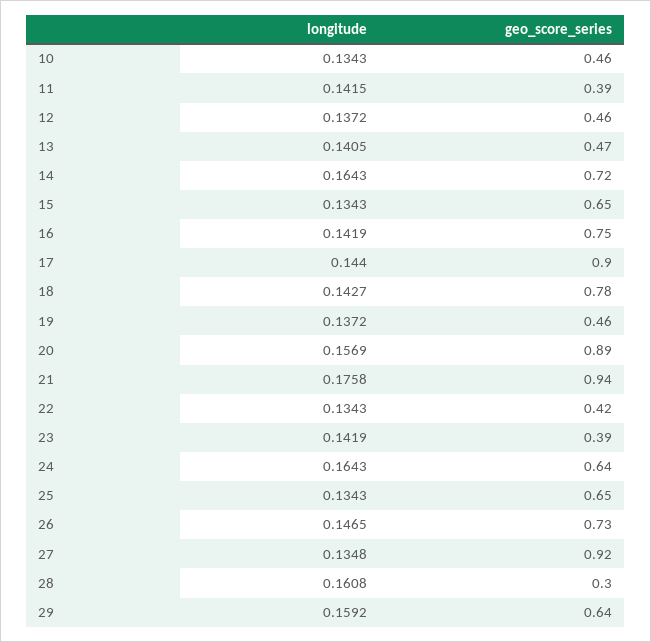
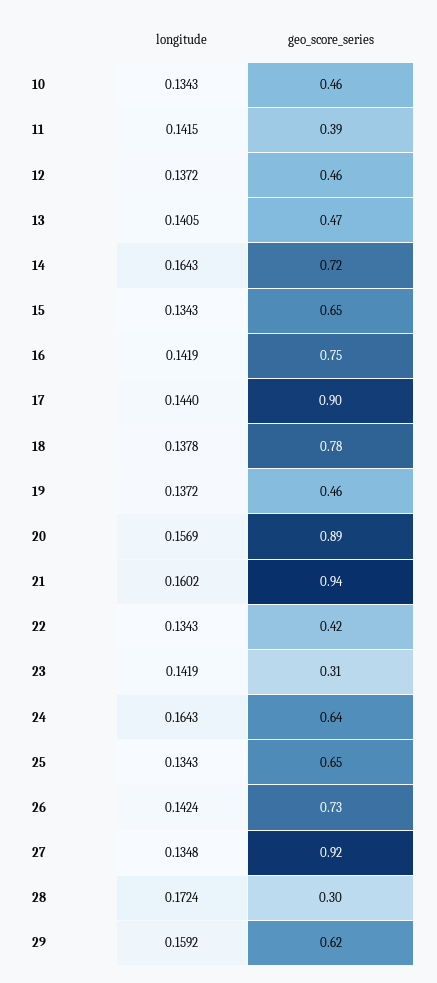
longitude, 18: 0.1427 -> 0.1378
longitude, 21: 0.1758 -> 0.1602
geo_score_series, 23: 0.39 -> 0.31
longitude, 26: 0.1465 -> 0.1424
longitude, 28: 0.1608 -> 0.1724
geo_score_series, 29: 0.64 -> 0.62

